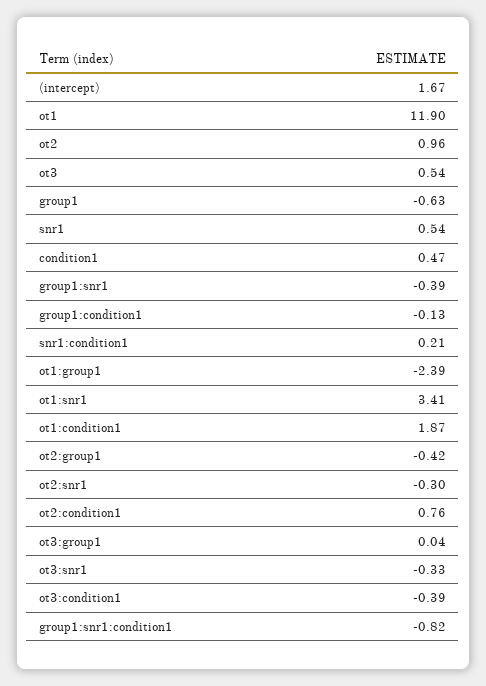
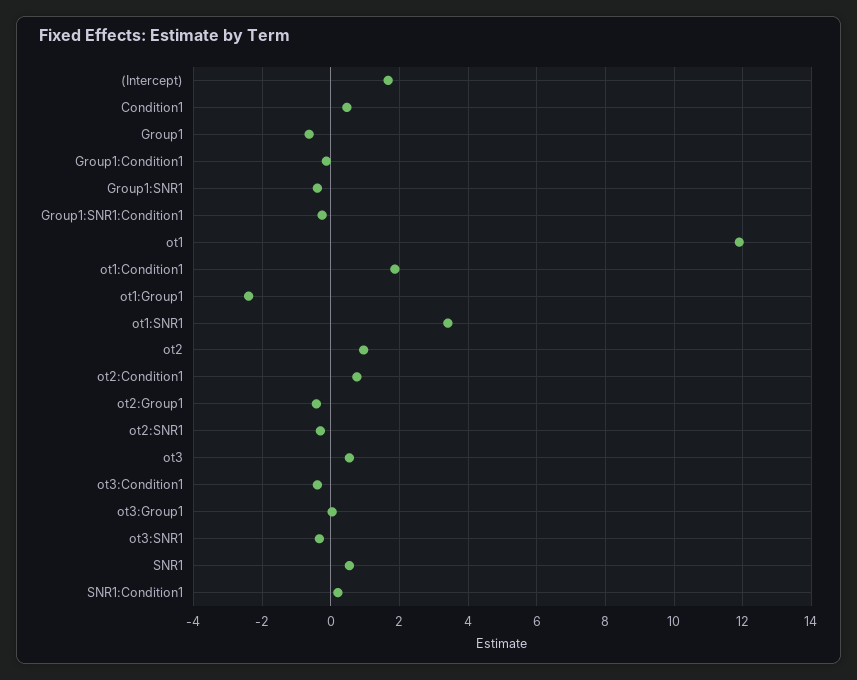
group1:snr1:condition1: -0.82 -> -0.2

